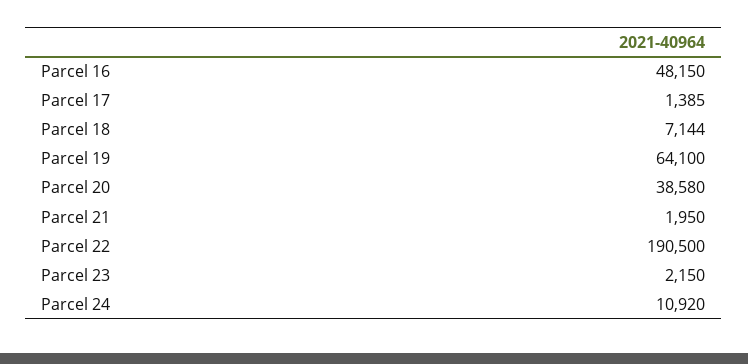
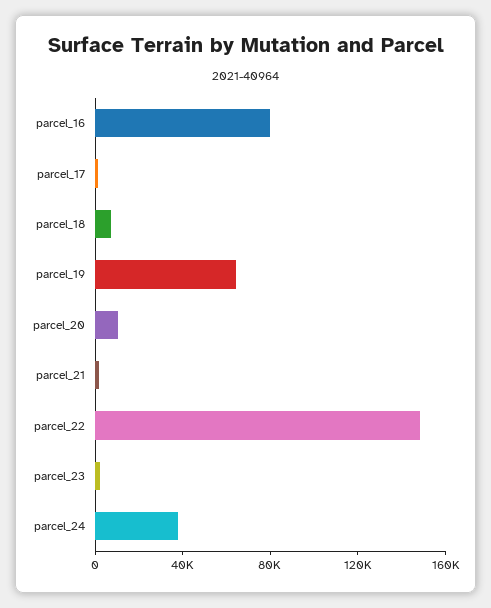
Parcel 16: 48150 -> 80000
Parcel 20: 38580 -> 10000
Parcel 22: 190500 -> 150000
Parcel 24: 10920 -> 40000

